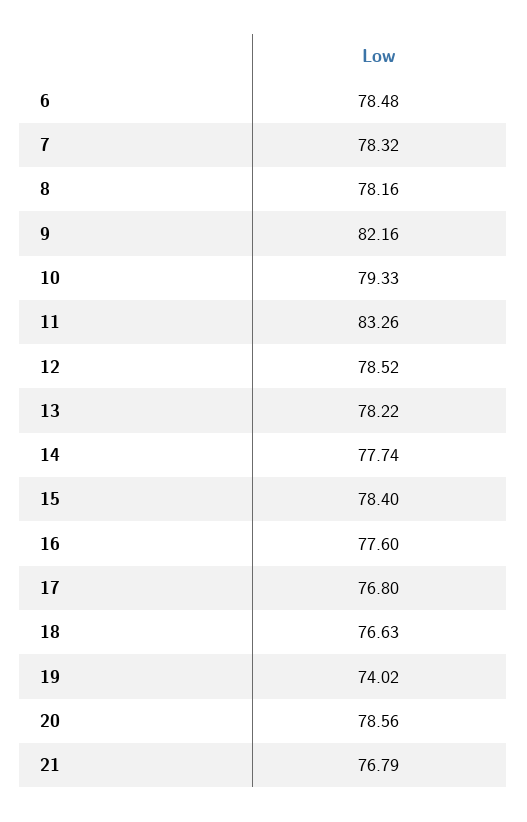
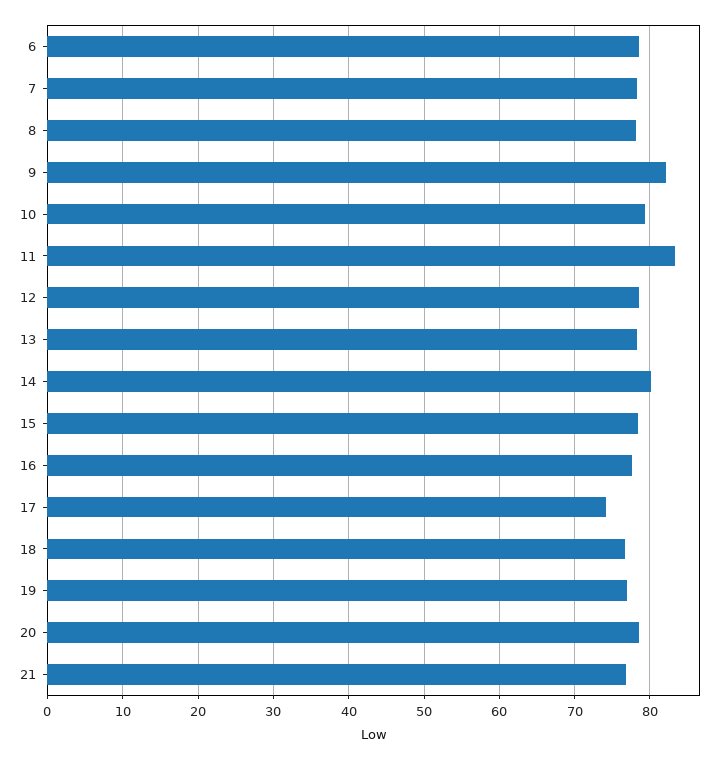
14: 77.74 -> 80
17: 76.8 -> 74
19: 74.02 -> 77

